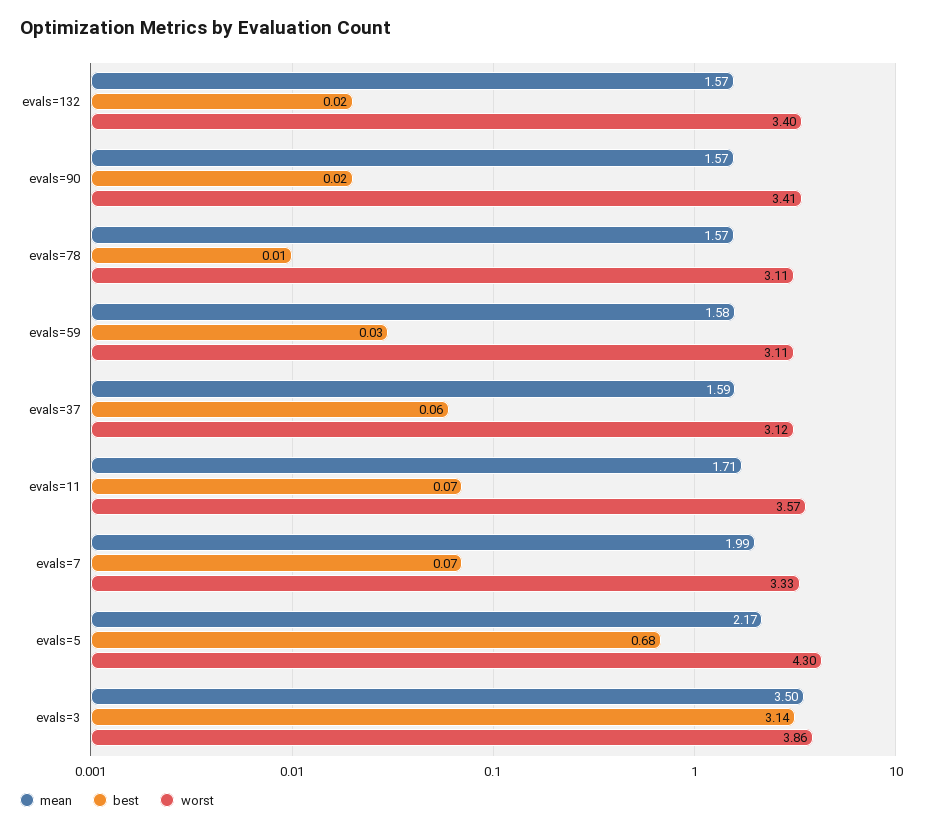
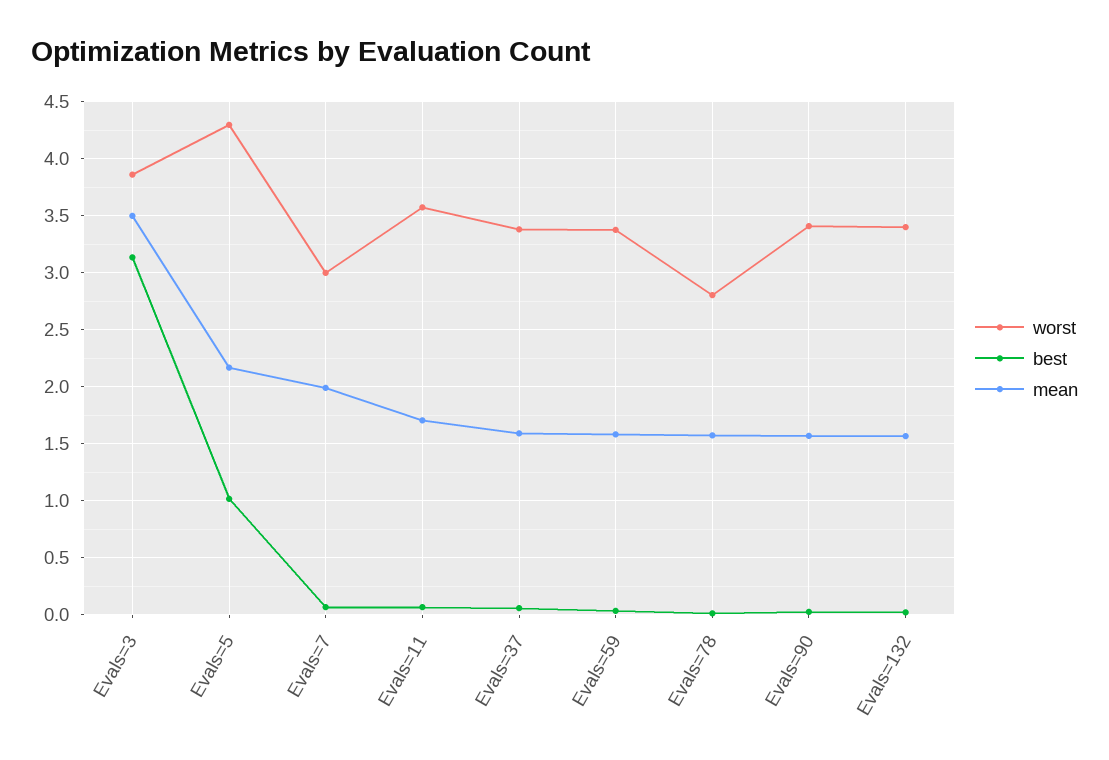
worst, evals=78: 3.11 -> 2.8
worst, evals=59: 3.11 -> 3.4
worst, evals=37: 3.12 -> 3.4
worst, evals=7: 3.33 -> 3
best, evals=5: 0.68 -> 1

